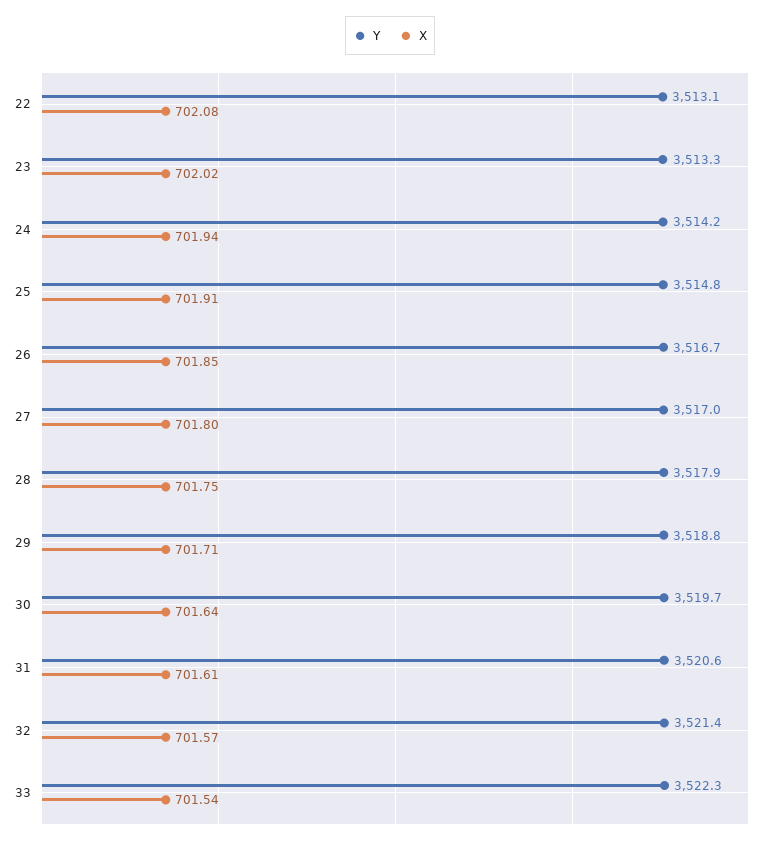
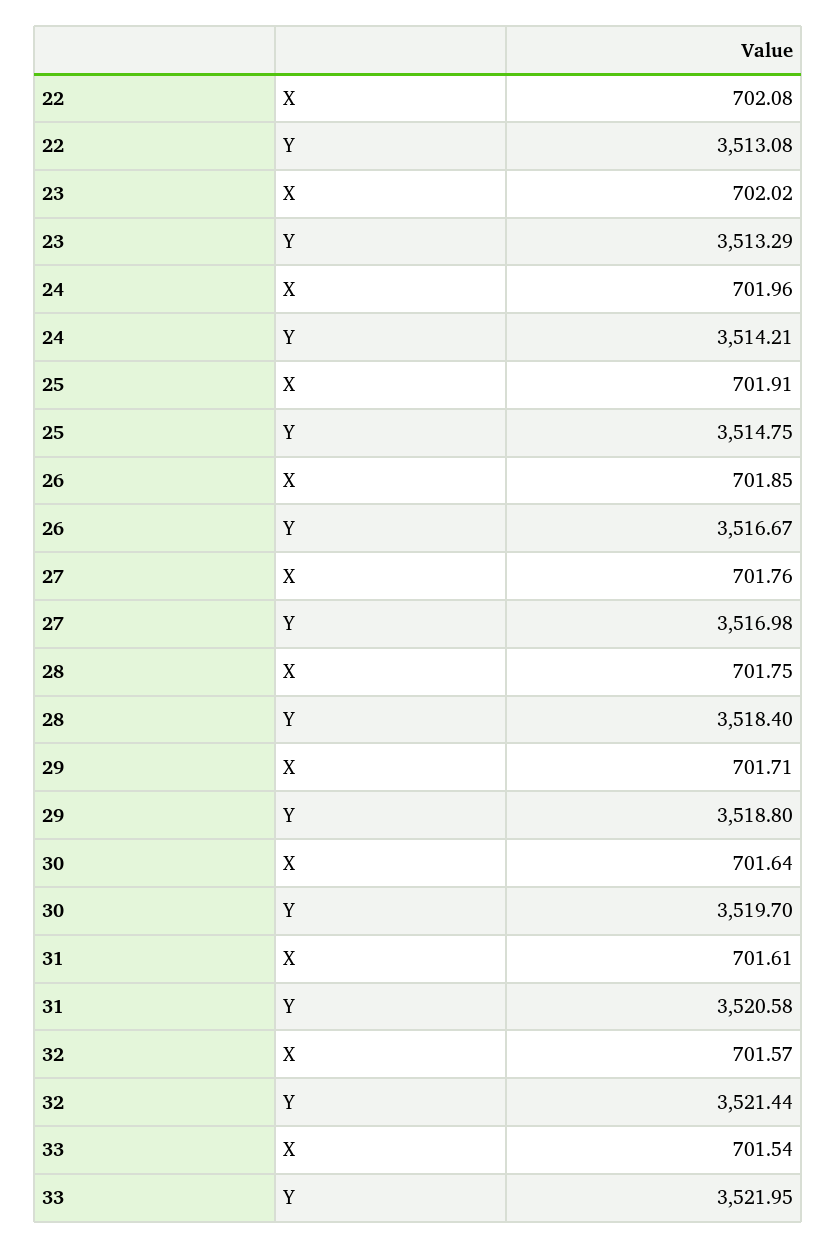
X, 24: 701.94 -> 701.96
X, 27: 701.8 -> 701.76
Y, 28: 3517.9 -> 3518.4
Y, 33: 3522.3 -> 3521.95

